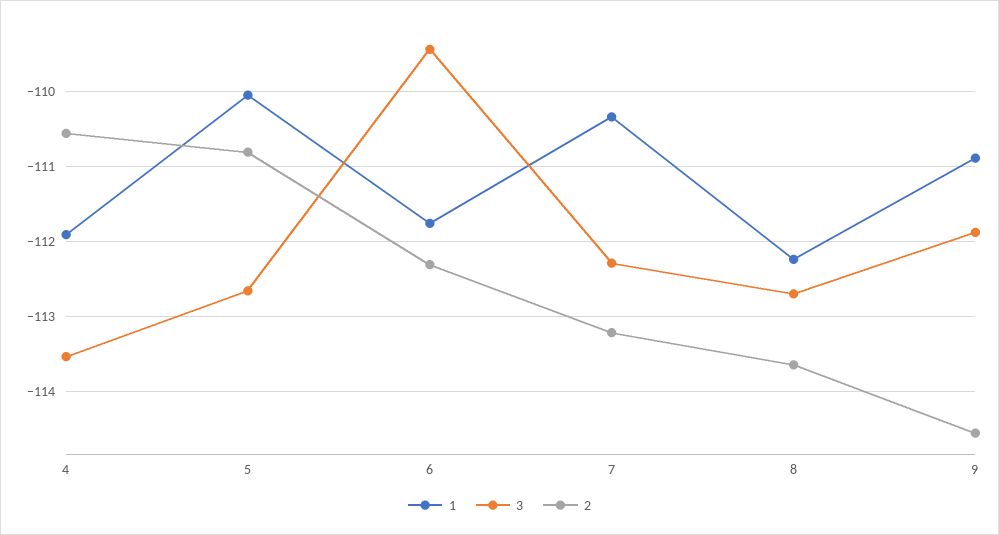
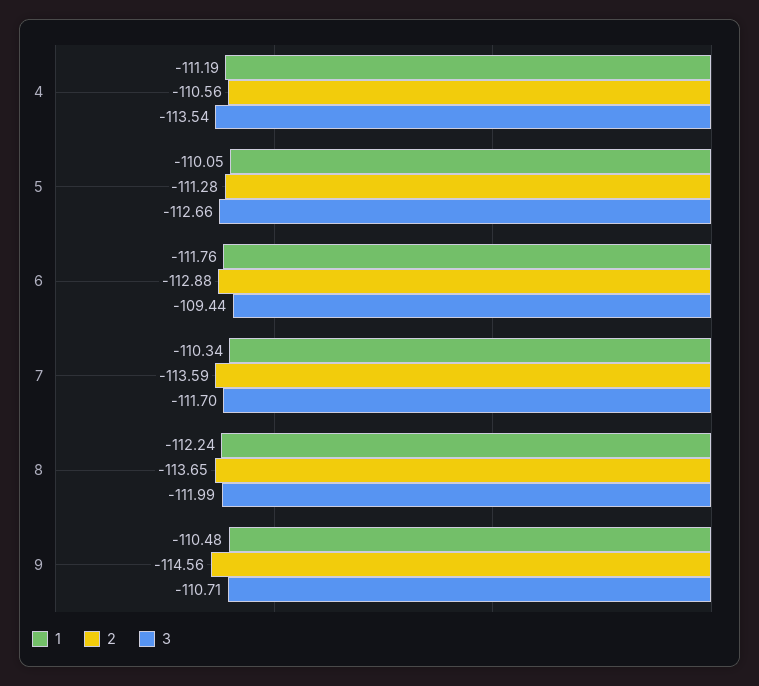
1, 4: -111.9 -> -111.19
2, 5: -110.8 -> -111.28
2, 6: -112.3 -> -112.88
3, 7: -112.3 -> -111.7
2, 7: -113.2 -> -113.59
3, 8: -112.7 -> -111.99
1, 9: -110.9 -> -110.48
3, 9: -111.9 -> -110.71

